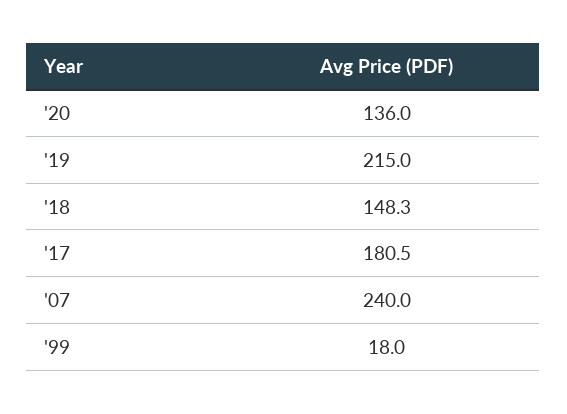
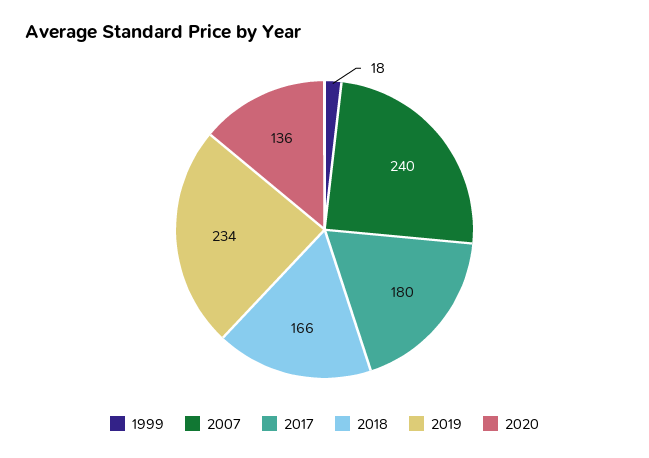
'19: 215 -> 234
'18: 148.3 -> 166
'17: 180.5 -> 180

